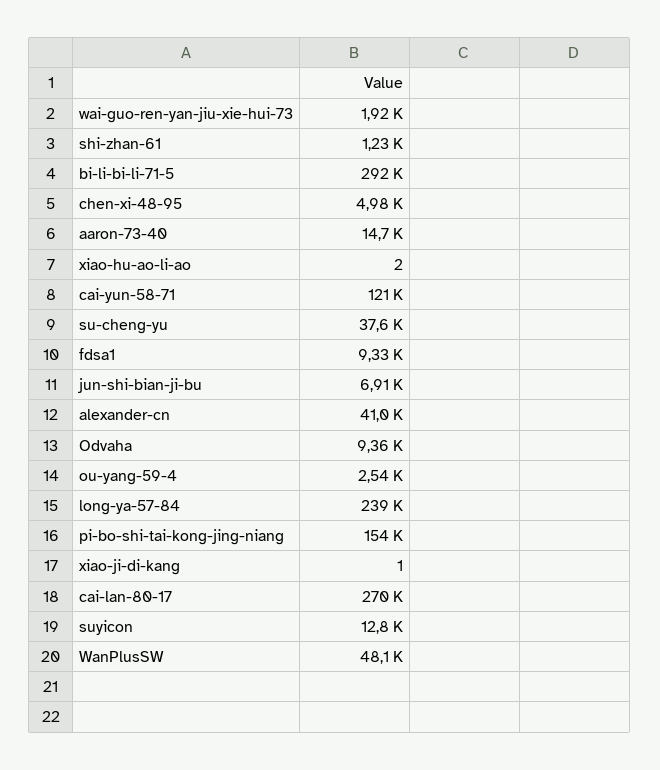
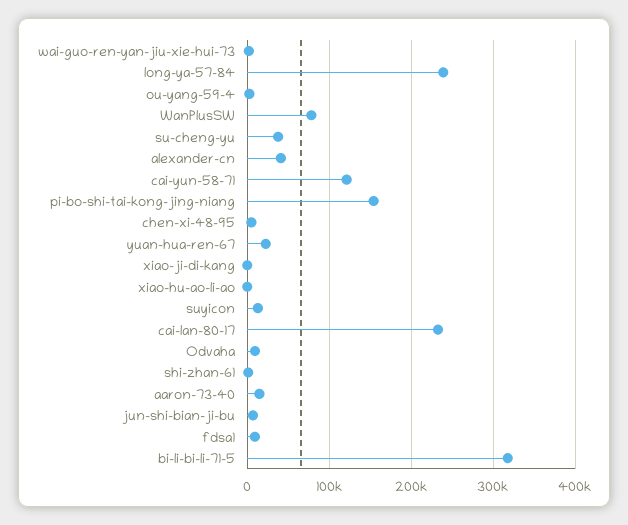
bi-li-bi-li-71-5: 292000 -> 320000
cai-lan-80-17: 270000 -> 230000
WanPlusSW: 48100 -> 80000
yuan-hua-ren-67: none -> 20000

